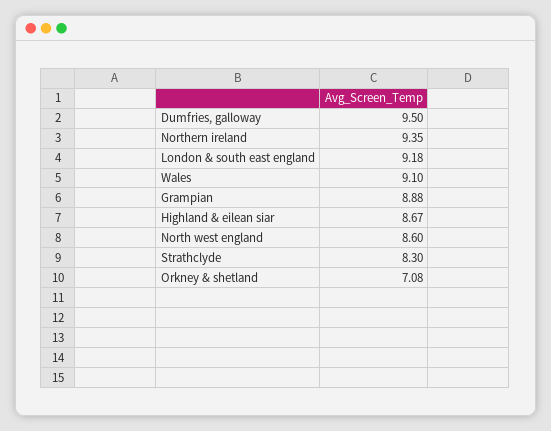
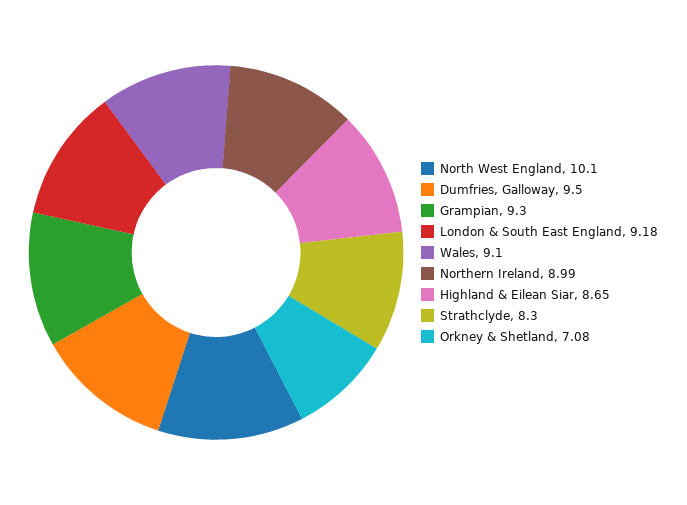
Northern ireland: 9.35 -> 8.99
Grampian: 8.88 -> 9.3
Highland & eilean siar: 8.67 -> 8.65
North west england: 8.6 -> 10.1

